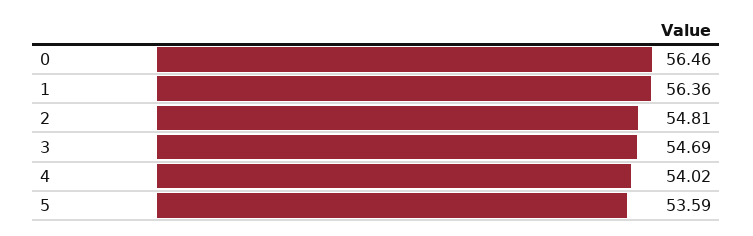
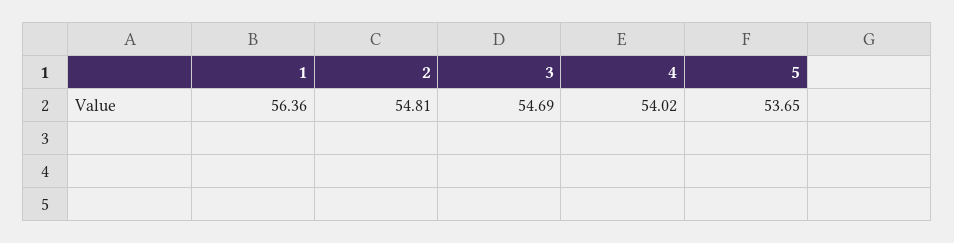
0: 56.46 -> none
5: 53.59 -> 53.65

